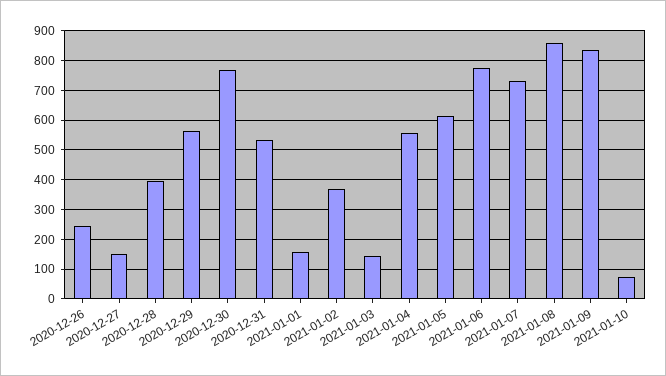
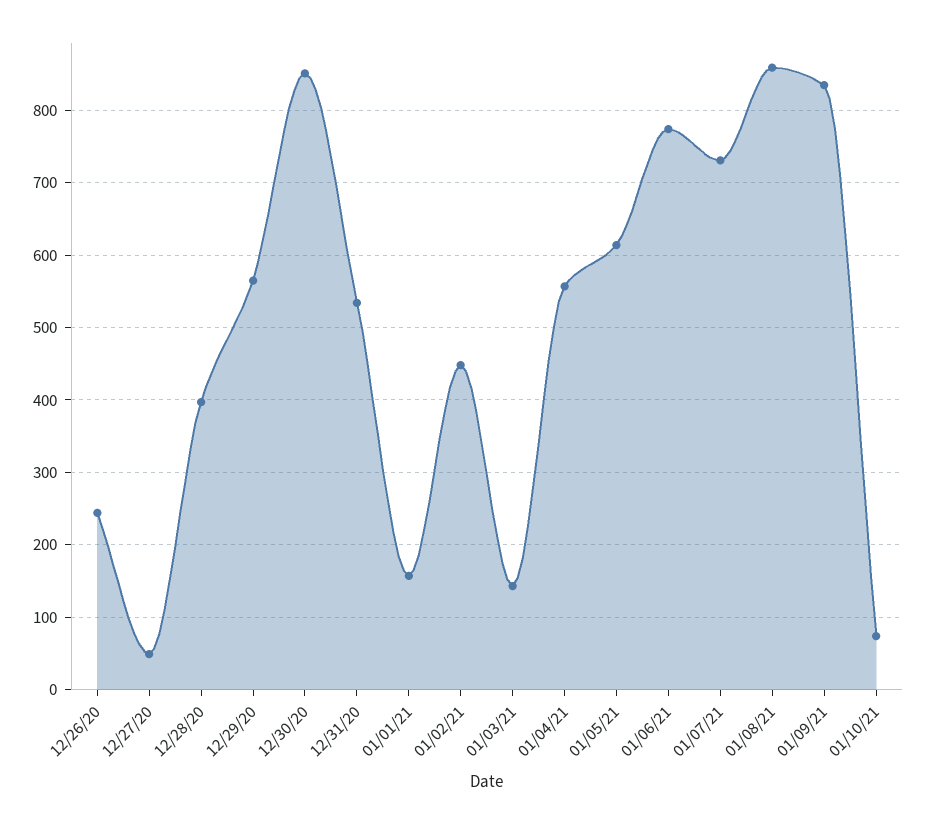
2020-12-27: 150 -> 50
2020-12-30: 775 -> 850
2021-01-02: 375 -> 450

